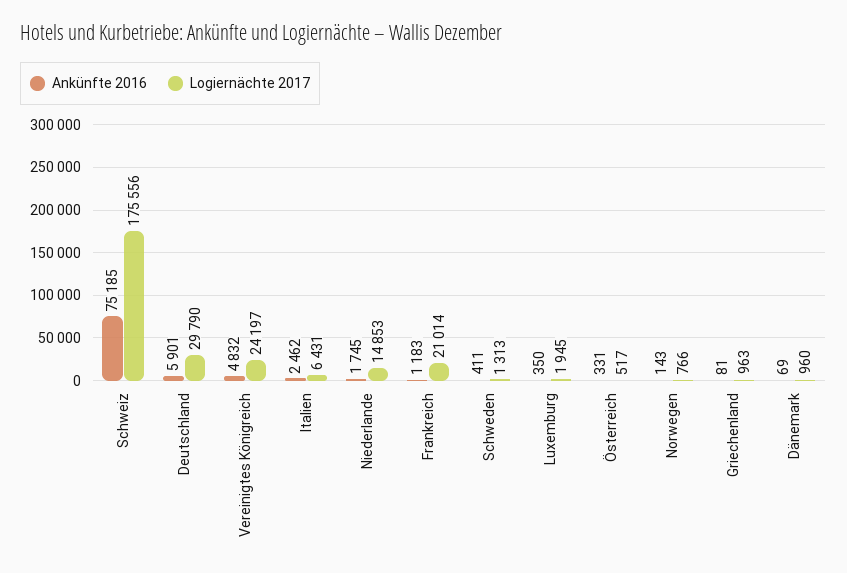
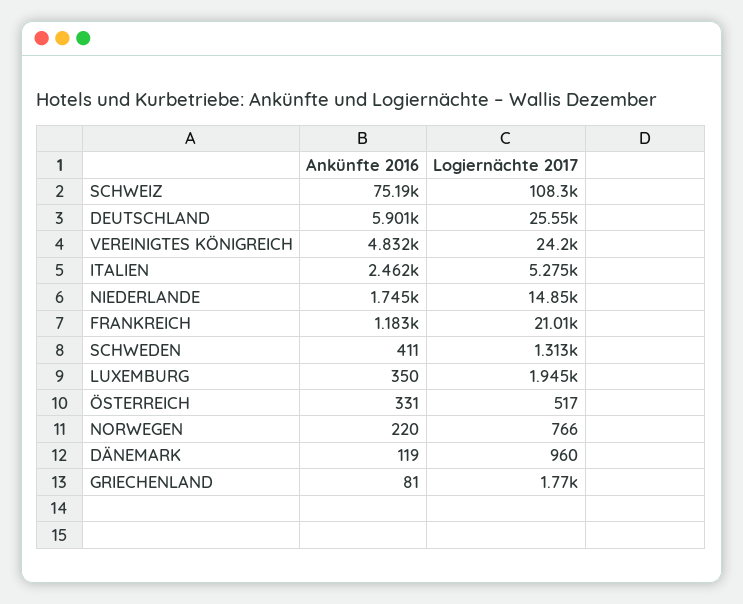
Logiernächte 2017, Schweiz: 175556 -> 108300
Logiernächte 2017, Deutschland: 29790 -> 25550
Logiernächte 2017, Italien: 6431 -> 5275
Ankünfte 2016, Norwegen: 143 -> 220
Logiernächte 2017, Griechenland: 963 -> 1770
Ankünfte 2016, Dänemark: 69 -> 119

